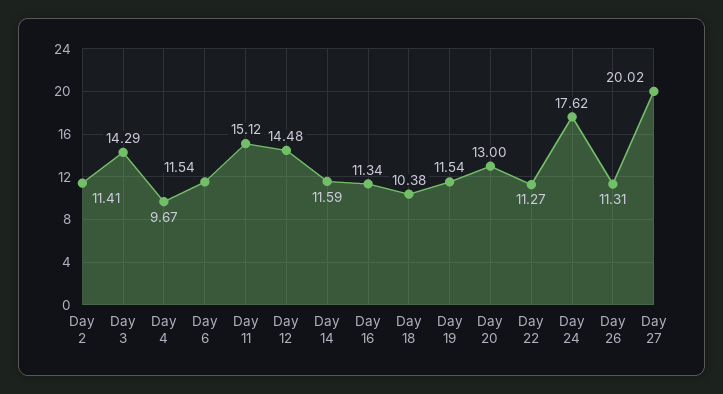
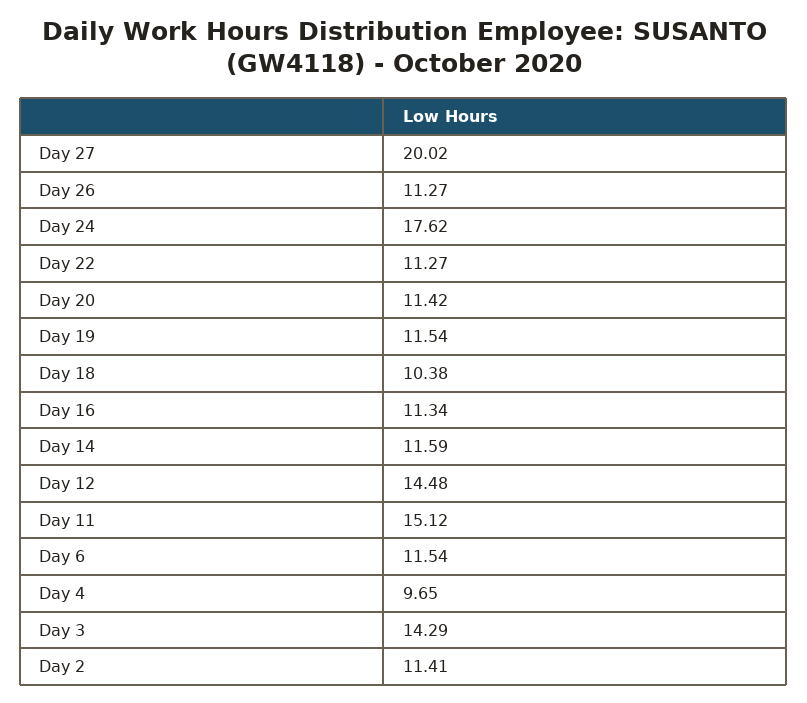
Day 4: 9.67 -> 9.65
Day 20: 13 -> 11.42
Day 26: 11.31 -> 11.27

